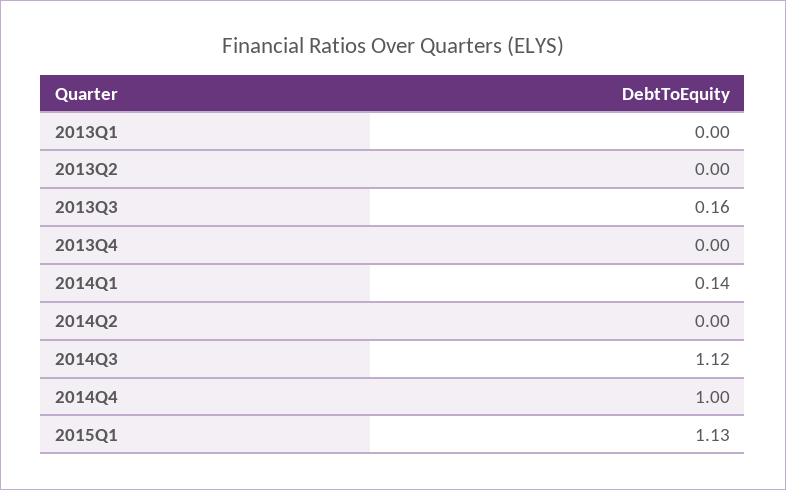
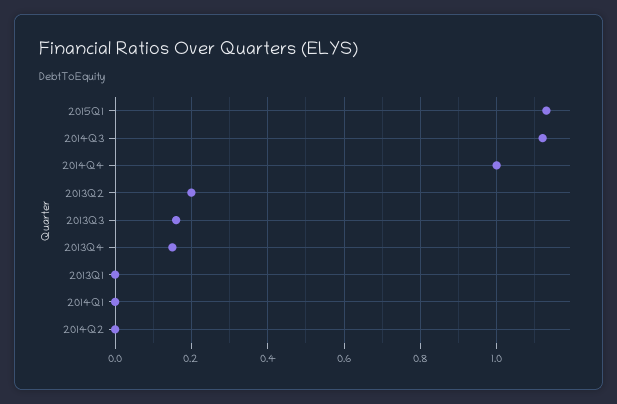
2013Q2: 0 -> 0.2
2013Q4: 0 -> 0.15
2014Q1: 0.14 -> 0

